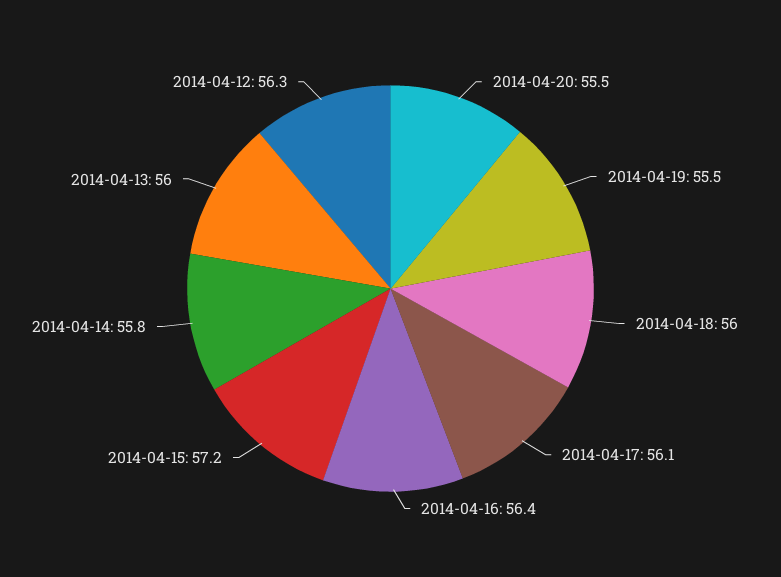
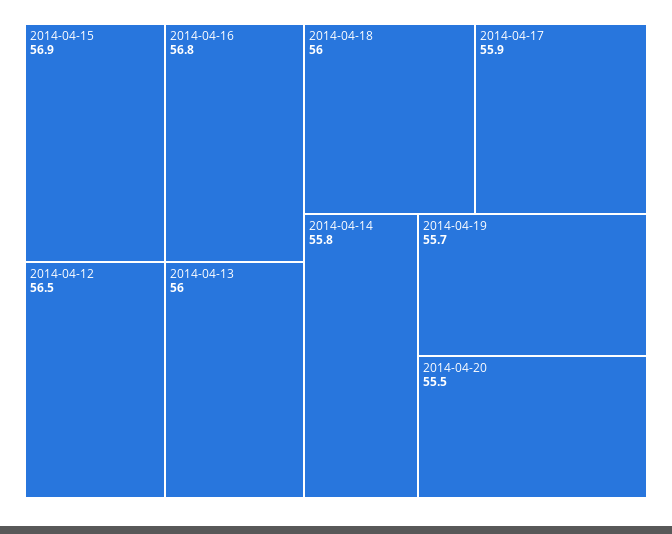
2014-04-19: 55.5 -> 55.7
2014-04-17: 56.1 -> 55.9
2014-04-16: 56.4 -> 56.8
2014-04-15: 57.2 -> 56.9
2014-04-12: 56.3 -> 56.5

